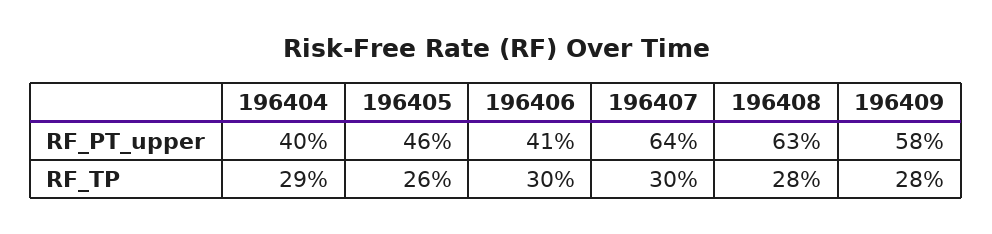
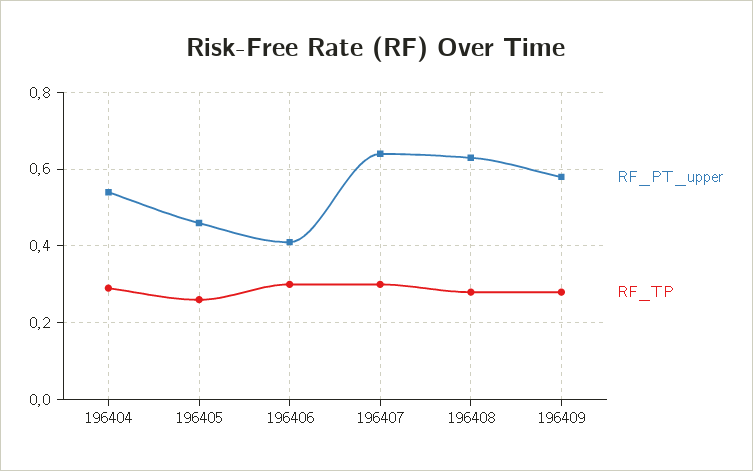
RF_PT_upper, 196404: 0.4 -> 0.55

